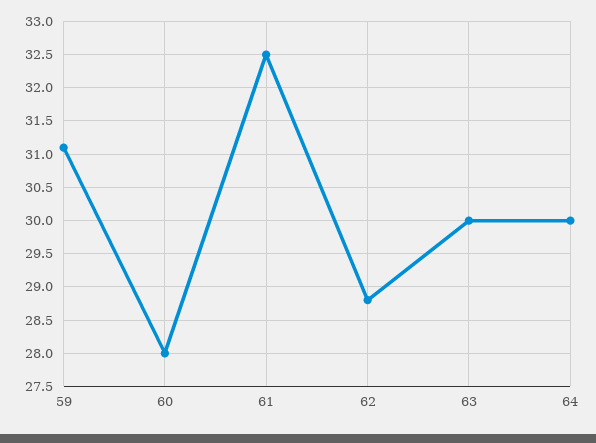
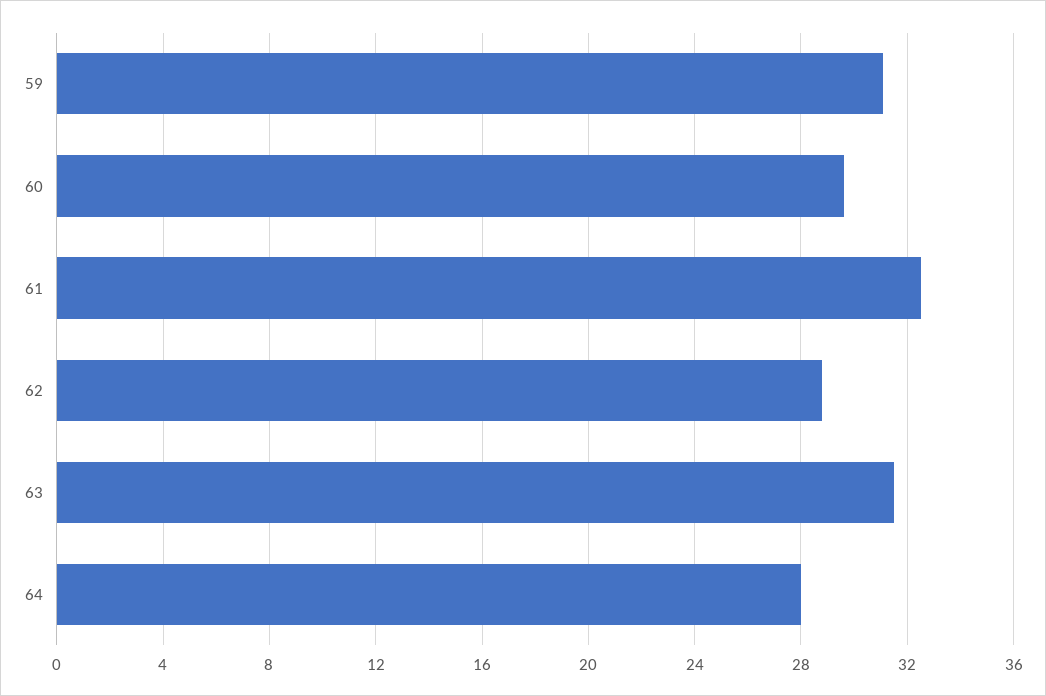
60: 28 -> 29.5
63: 30 -> 31.5
64: 30 -> 28

